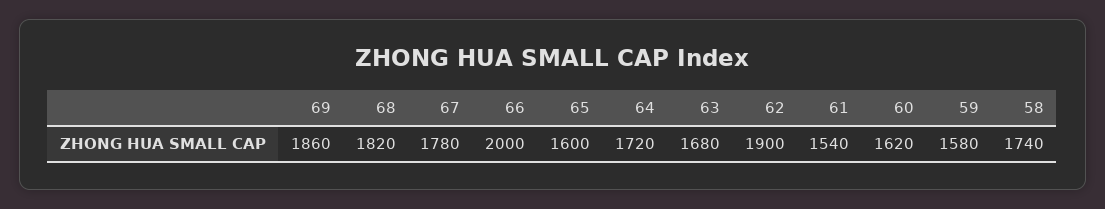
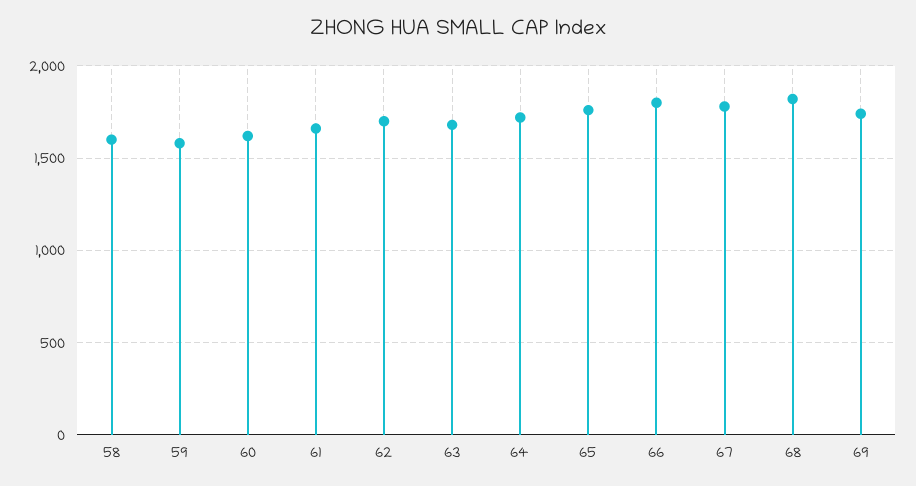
69: 1860 -> 1750
66: 2000 -> 1800
65: 1600 -> 1750
62: 1900 -> 1700
61: 1540 -> 1650
58: 1740 -> 1600

